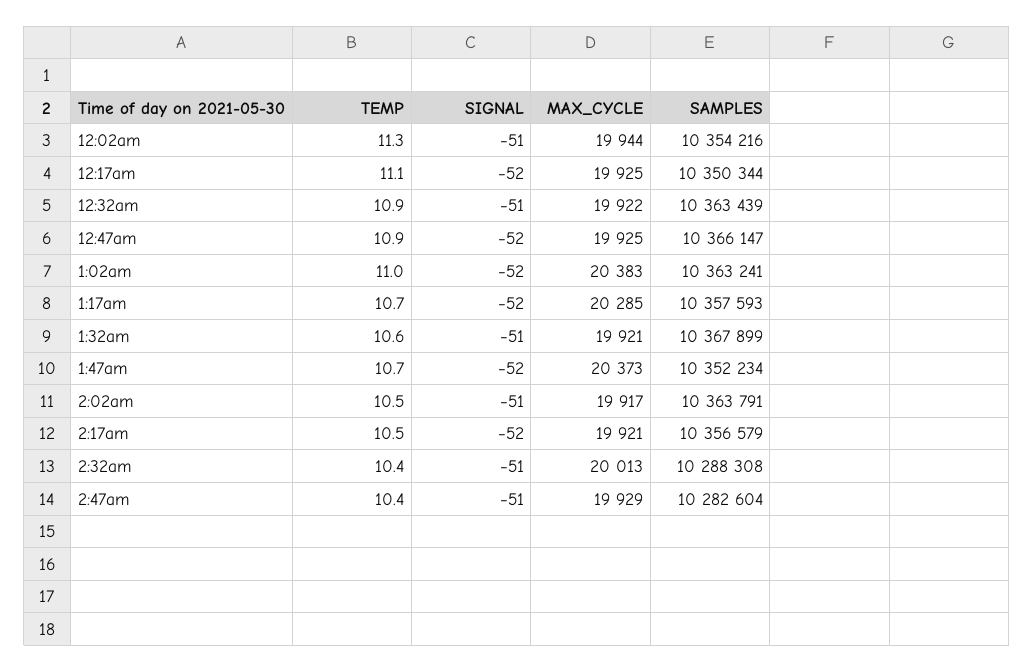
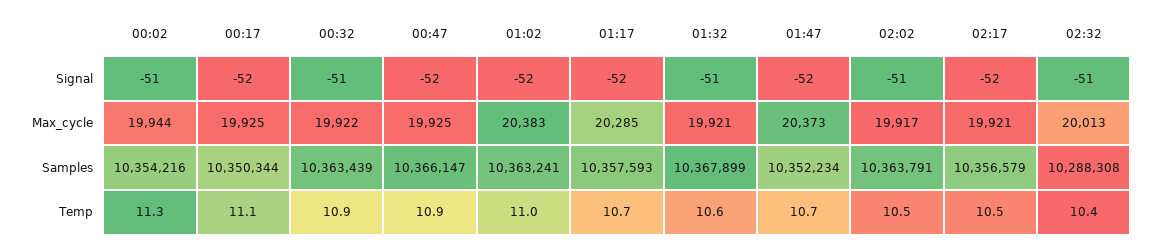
TEMP, 2:47am: 10.4 -> none
SIGNAL, 2:47am: -51 -> none
MAX_CYCLE, 2:47am: 19929 -> none
SAMPLES, 2:47am: 10282604 -> none

